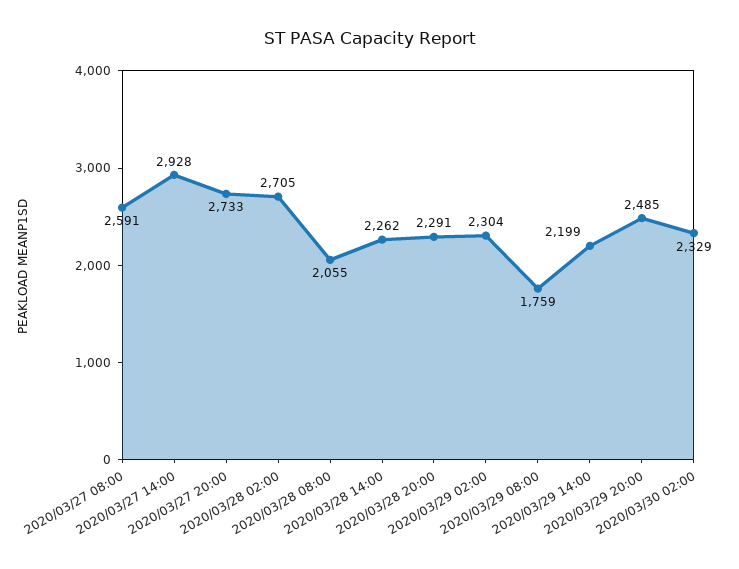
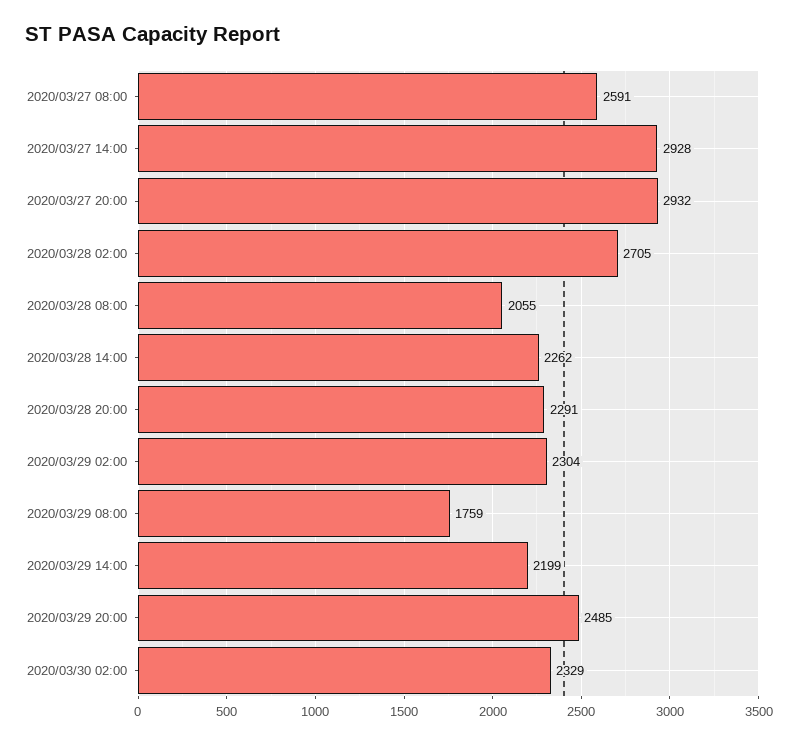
2020/03/27 20:00: 2733 -> 2932

